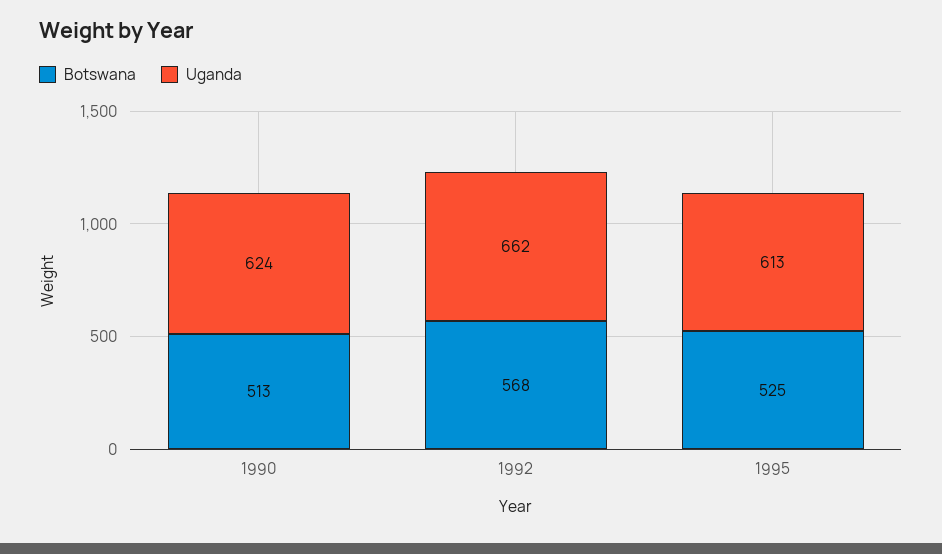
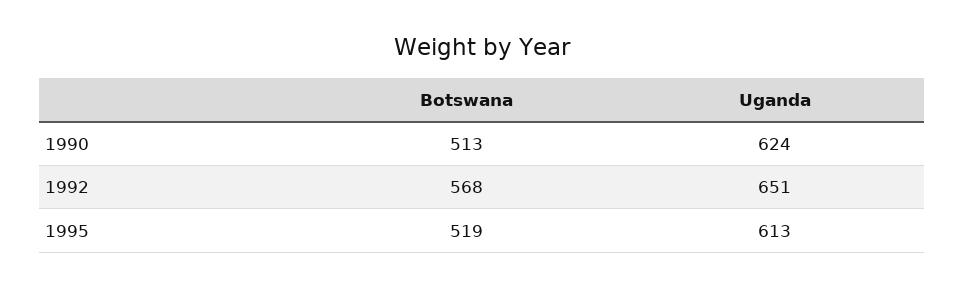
Uganda, 1992: 662 -> 651
Botswana, 1995: 525 -> 519

